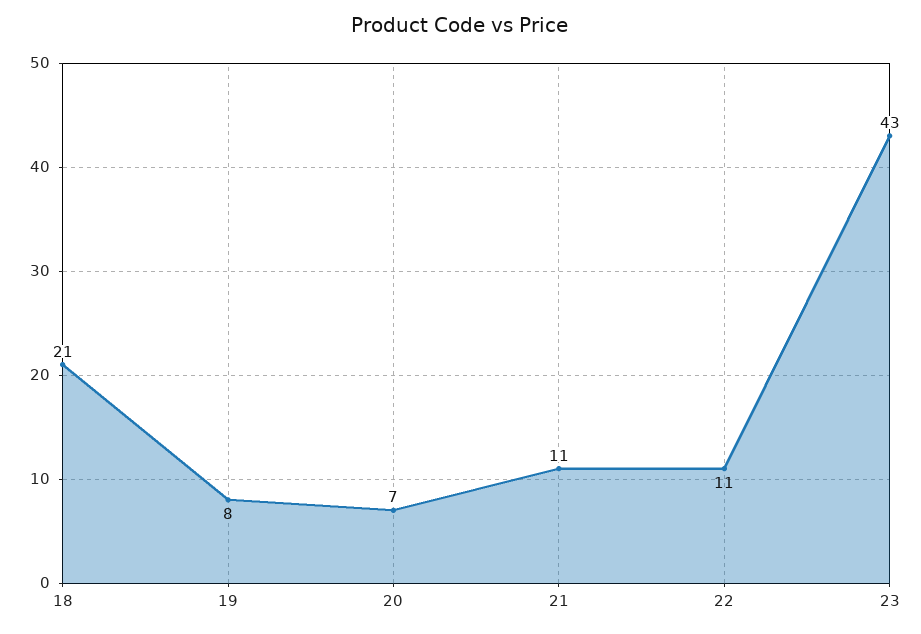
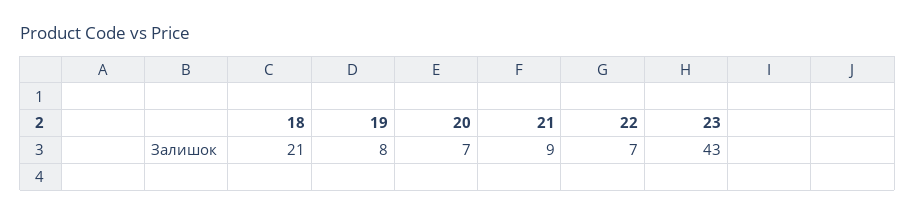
21: 11 -> 9
22: 11 -> 7

